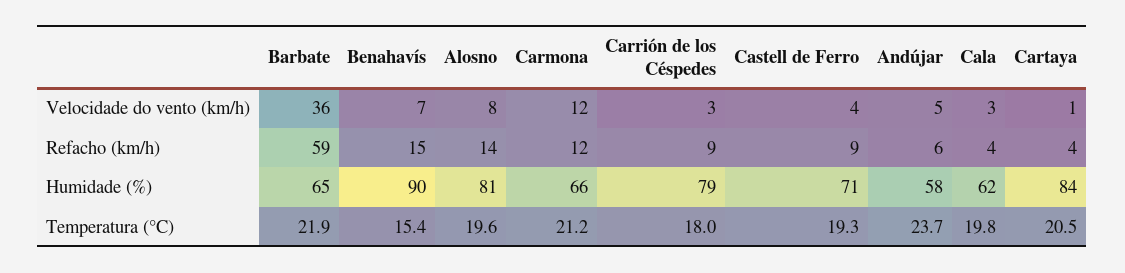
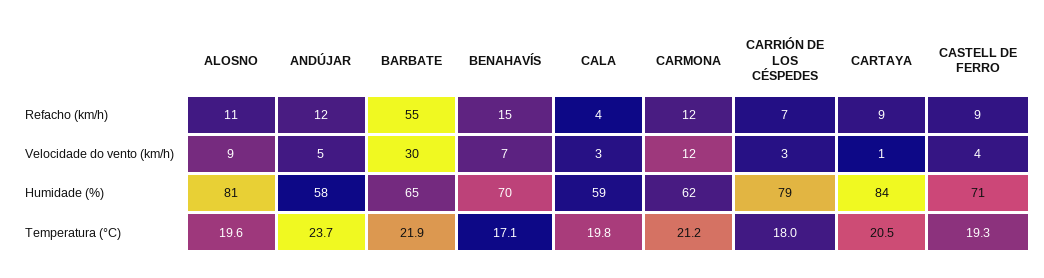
Barbate, Velocidade do vento (km/h): 36 -> 30
Alosno, Velocidade do vento (km/h): 8 -> 9
Barbate, Refacho (km/h): 59 -> 55
Alosno, Refacho (km/h): 14 -> 11
Carrión de los Céspedes, Refacho (km/h): 9 -> 7
Andújar, Refacho (km/h): 6 -> 12
Cartaya, Refacho (km/h): 4 -> 9
Benahavís, Humidade (%): 90 -> 70
Carmona, Humidade (%): 66 -> 62
Cala, Humidade (%): 62 -> 59
Benahavís, Temperatura (°C): 15.4 -> 17.1

